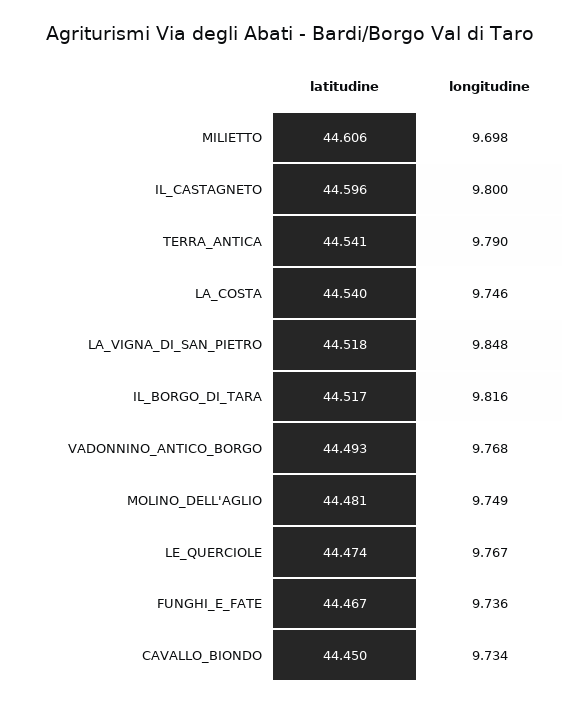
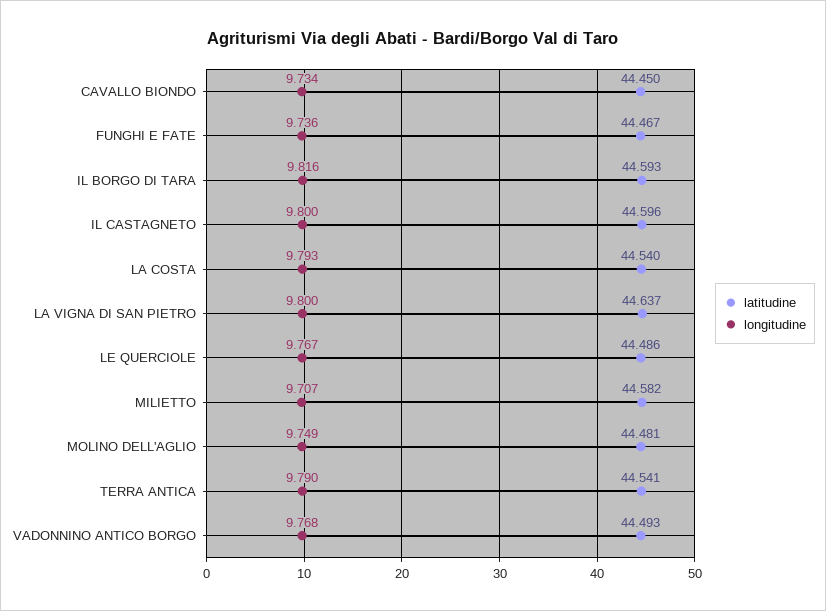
latitudine, MILIETTO: 44.606 -> 44.582
longitudine, MILIETTO: 9.698 -> 9.707
longitudine, LA_COSTA: 9.746 -> 9.793
latitudine, LA_VIGNA_DI_SAN_PIETRO: 44.518 -> 44.637
longitudine, LA_VIGNA_DI_SAN_PIETRO: 9.848 -> 9.8
latitudine, IL_BORGO_DI_TARA: 44.517 -> 44.593
latitudine, LE_QUERCIOLE: 44.474 -> 44.486

